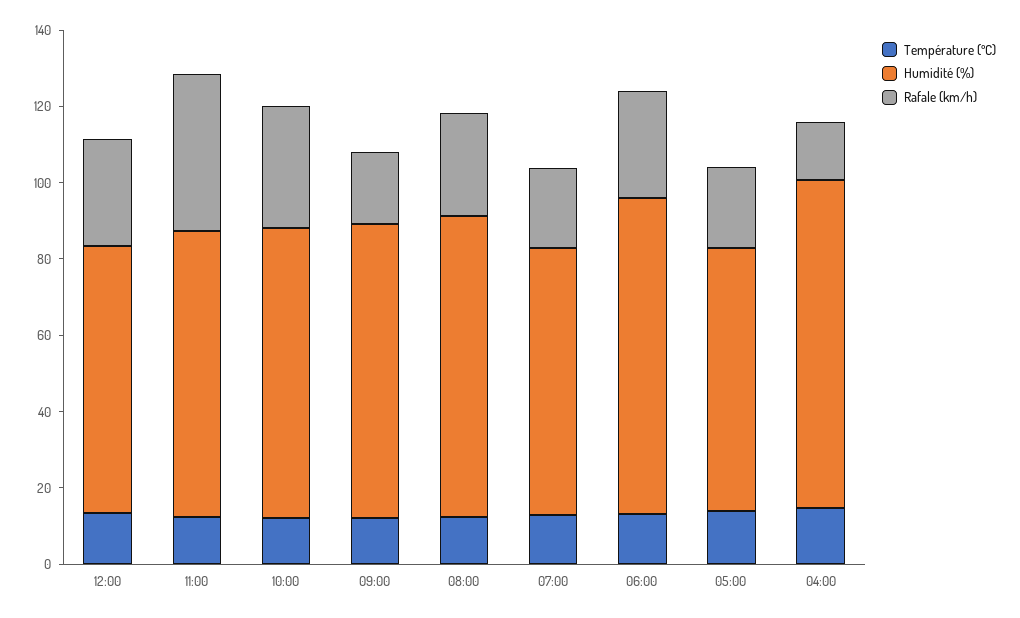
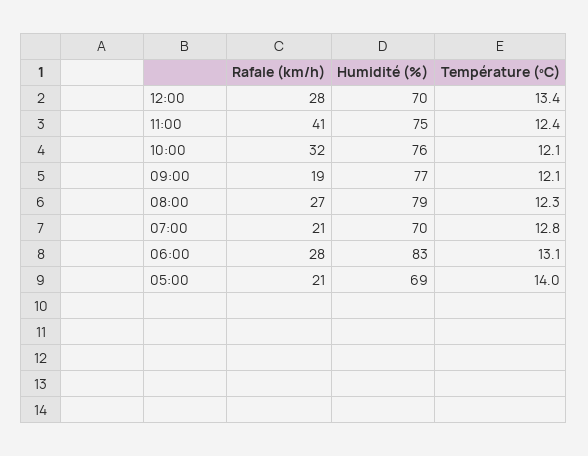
Température (ºC), 04:00: 15 -> none
Humidité (%), 04:00: 85 -> none
Rafale (km/h), 04:00: 15 -> none

